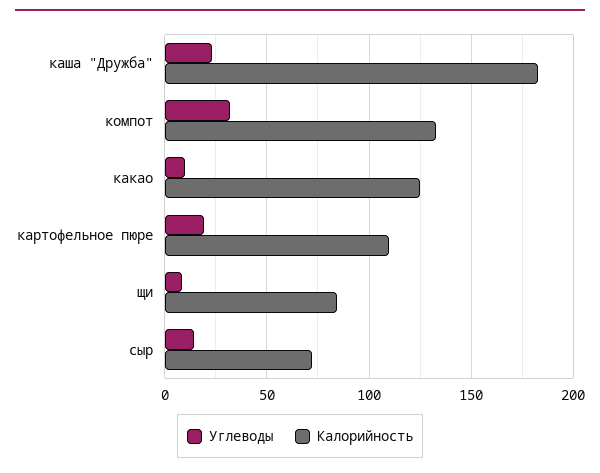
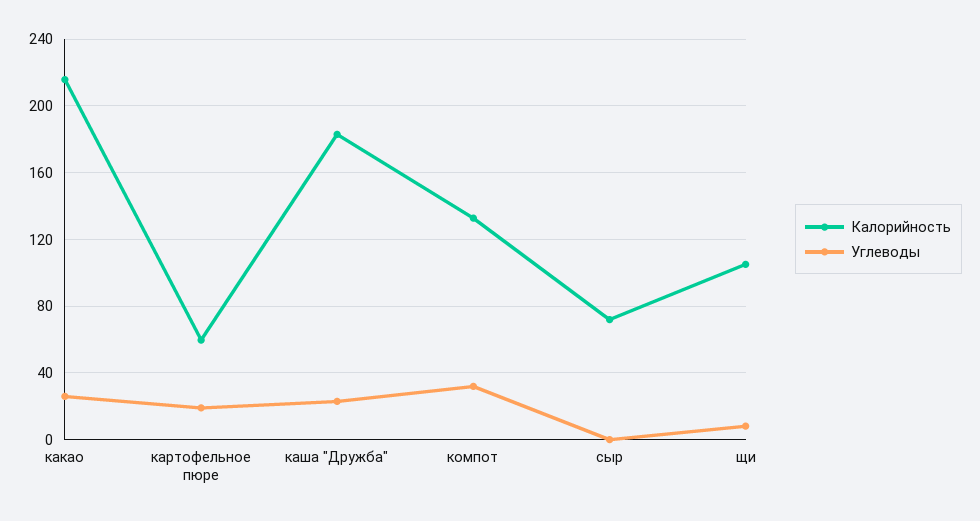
Углеводы, какао: 10 -> 25
Калорийность, какао: 125 -> 215
Калорийность, картофельное пюре: 110 -> 60
Калорийность, щи: 85 -> 105
Углеводы, сыр: 15 -> 0

